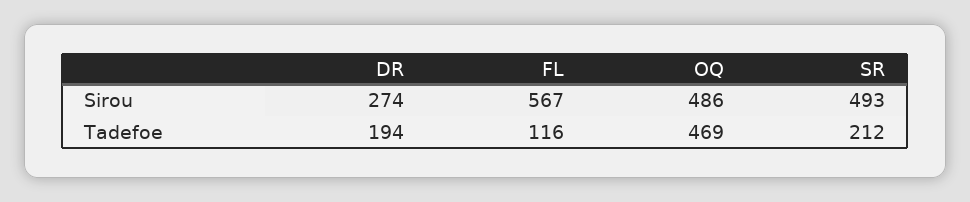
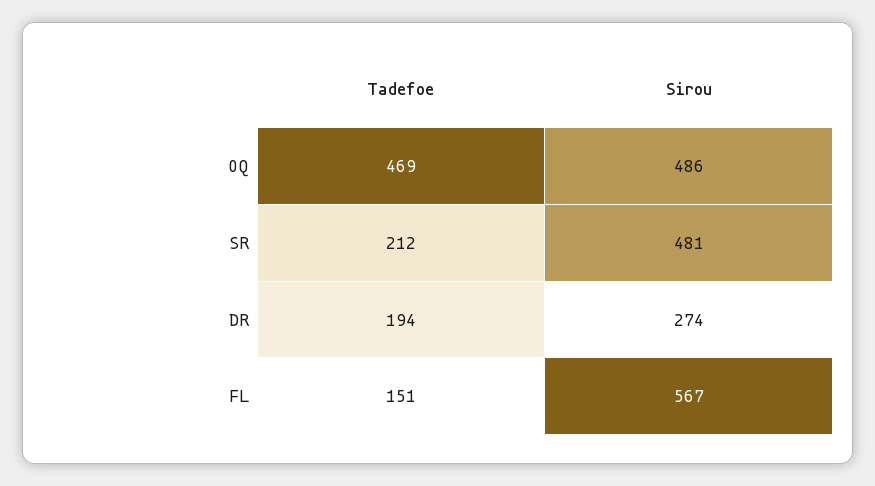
SR, Sirou: 493 -> 481
FL, Tadefoe: 116 -> 151

